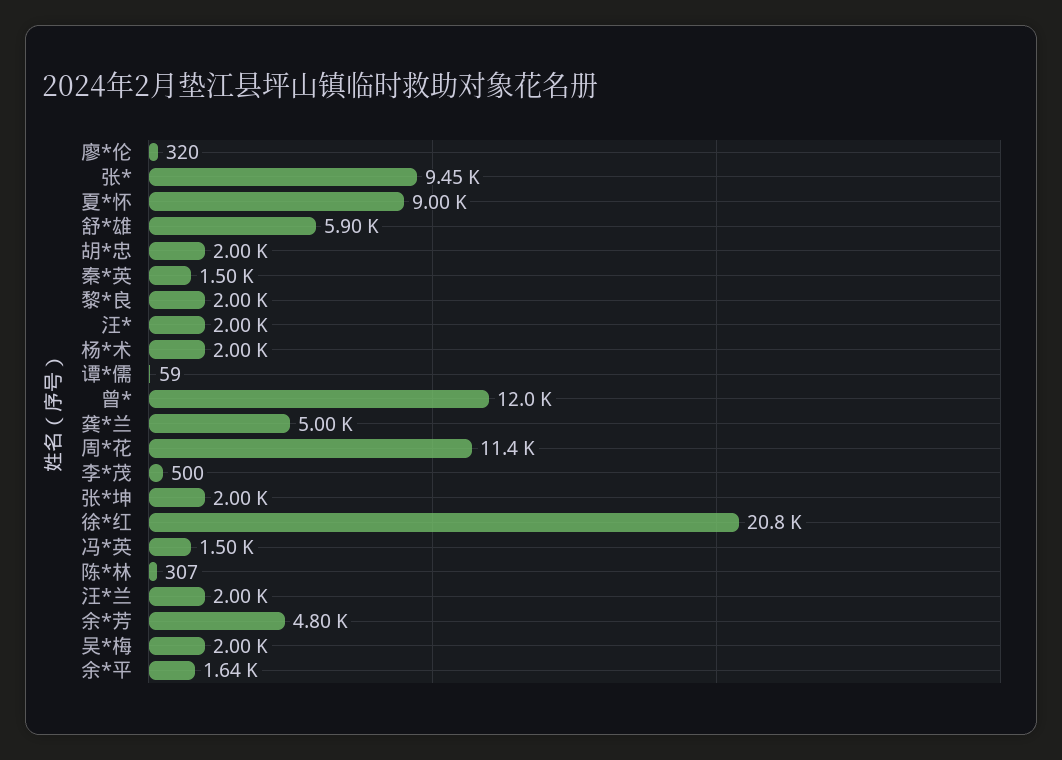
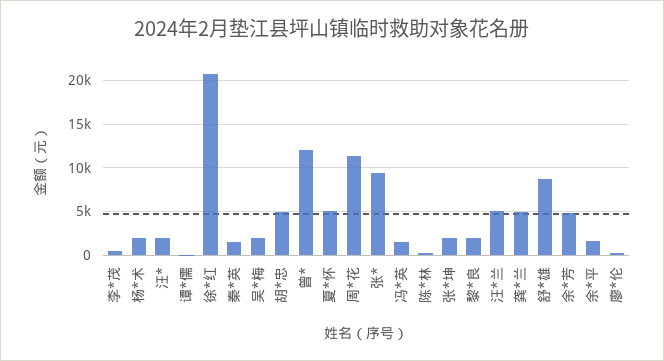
夏*怀: 9000 -> 5000
舒*雄: 5900 -> 9000
胡*忠: 2000 -> 5000
汪*兰: 2000 -> 5000

